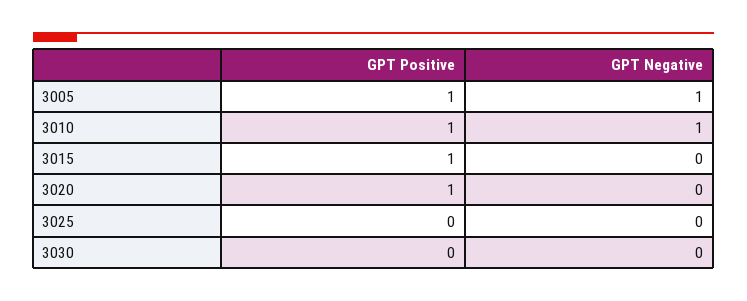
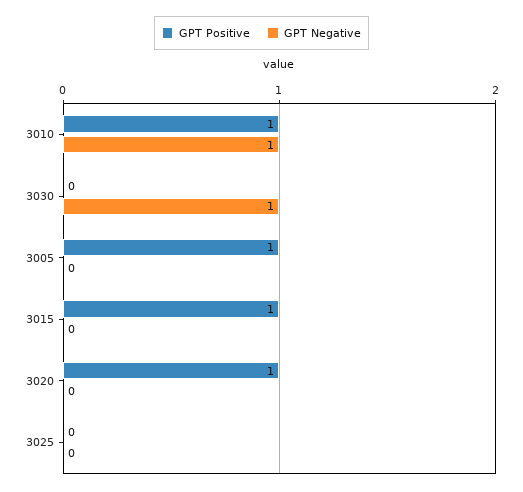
GPT Negative, 3005: 1 -> 0
GPT Negative, 3030: 0 -> 1

